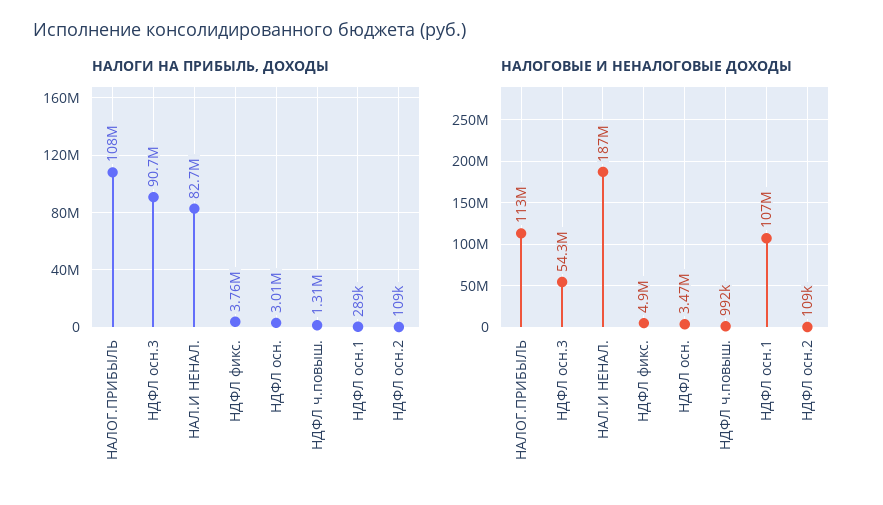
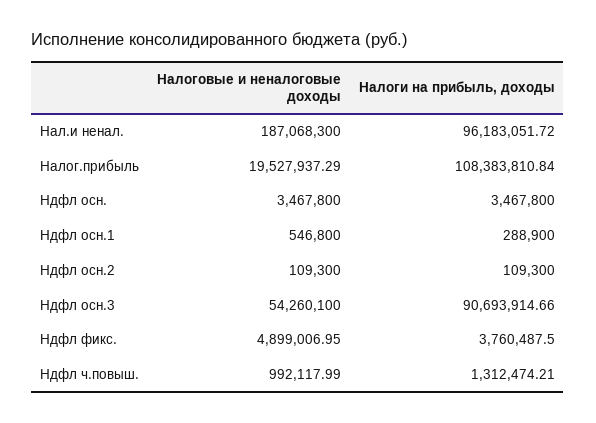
НАЛОГИ НА ПРИБЫЛЬ, ДОХОДЫ, НАЛ.И НЕНАЛ.: 82700000 -> 96183051.72
НАЛОГИ НА ПРИБЫЛЬ, ДОХОДЫ, НДФЛ осн.: 3010000 -> 3467800
НАЛОГОВЫЕ И НЕНАЛОГОВЫЕ ДОХОДЫ, НАЛОГ.ПРИБЫЛЬ: 113000000 -> 19527937.29
НАЛОГОВЫЕ И НЕНАЛОГОВЫЕ ДОХОДЫ, НДФЛ осн.1: 107000000 -> 546800

